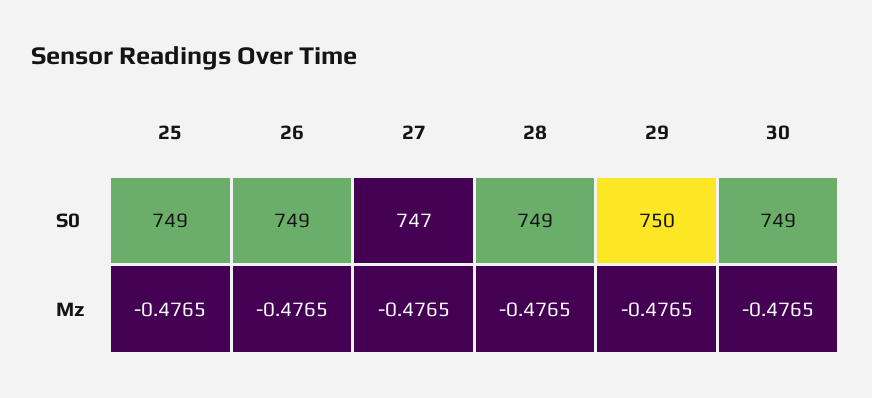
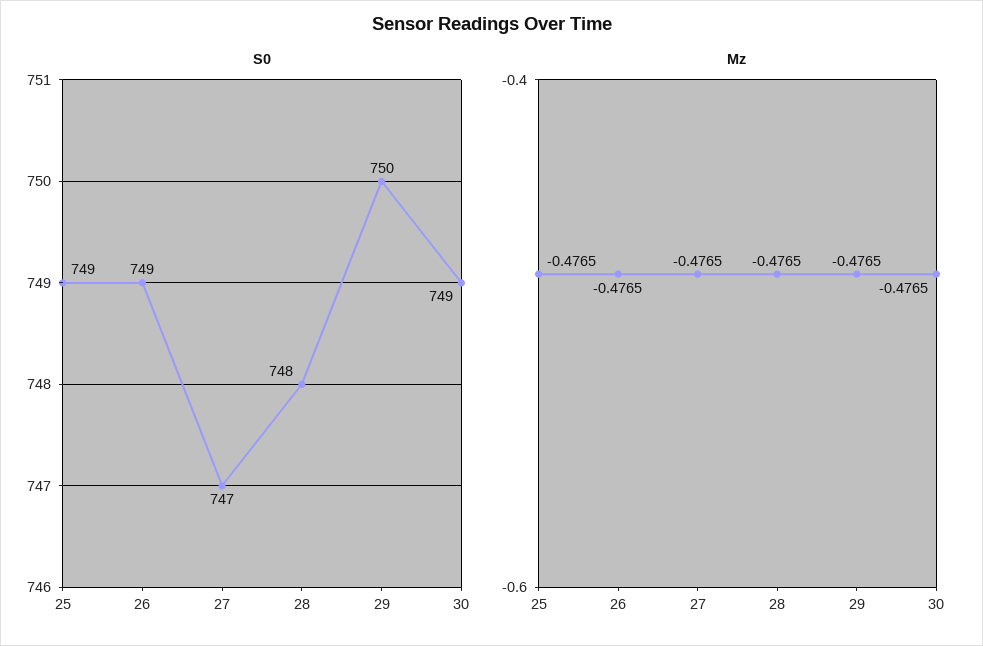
S0, 28: 749 -> 748

